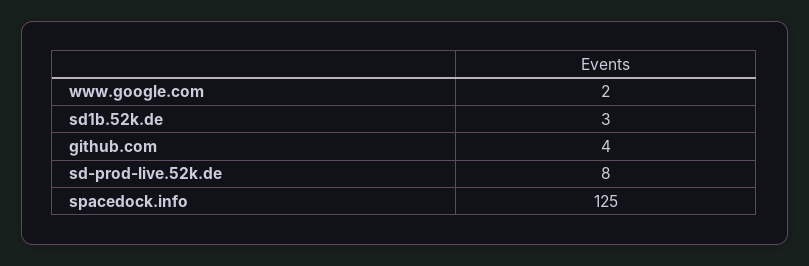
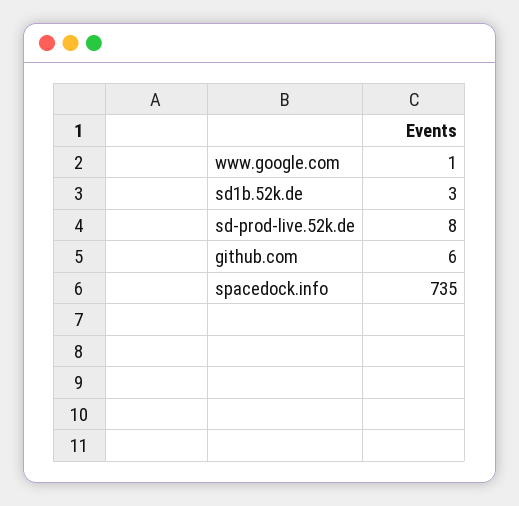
www.google.com: 2 -> 1
github.com: 4 -> 6
spacedock.info: 125 -> 735

